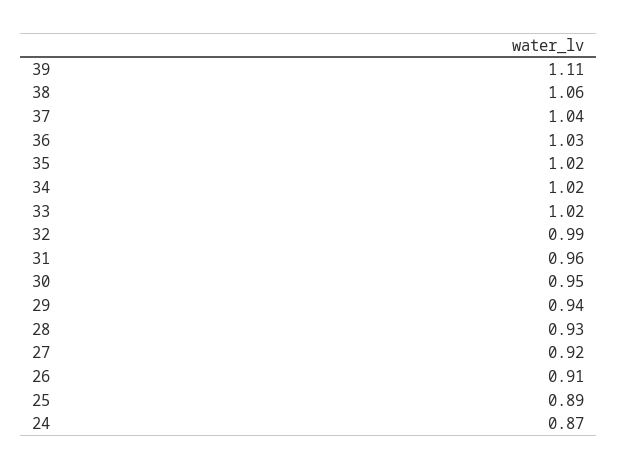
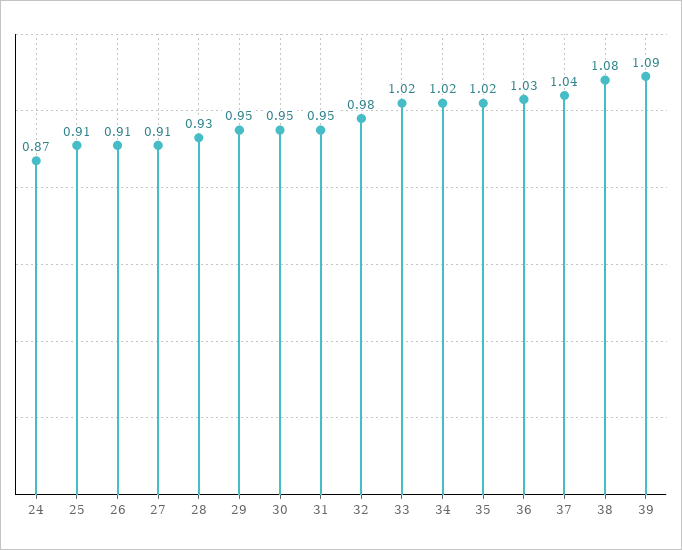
39: 1.11 -> 1.09
38: 1.06 -> 1.08
32: 0.99 -> 0.98
31: 0.96 -> 0.95
29: 0.94 -> 0.95
27: 0.92 -> 0.91
25: 0.89 -> 0.91

